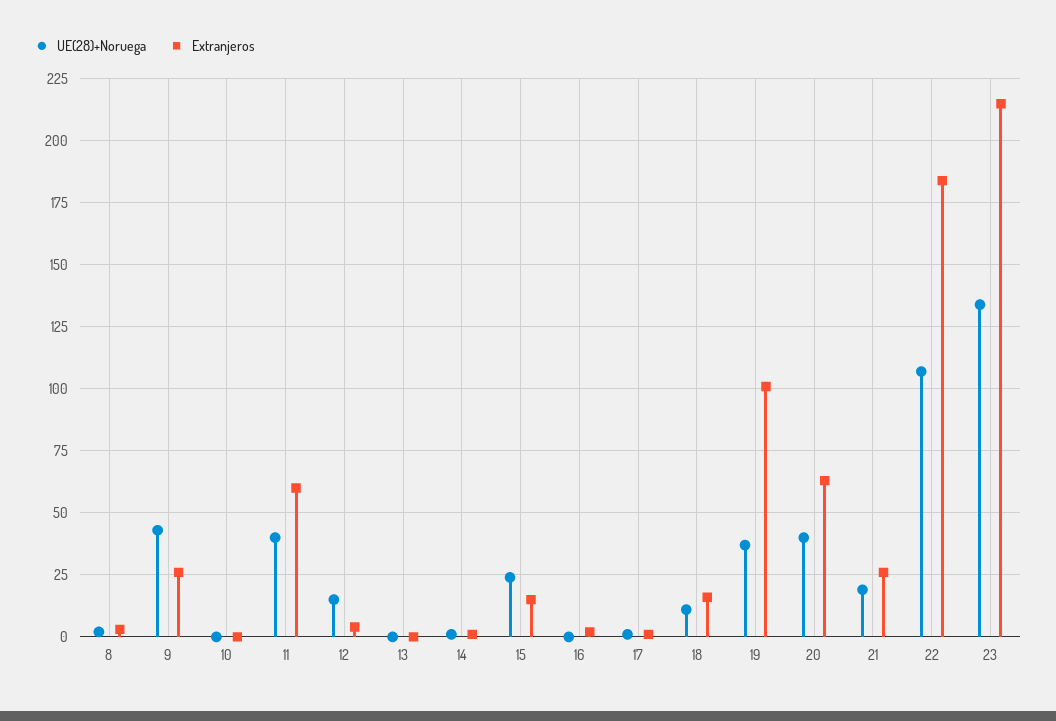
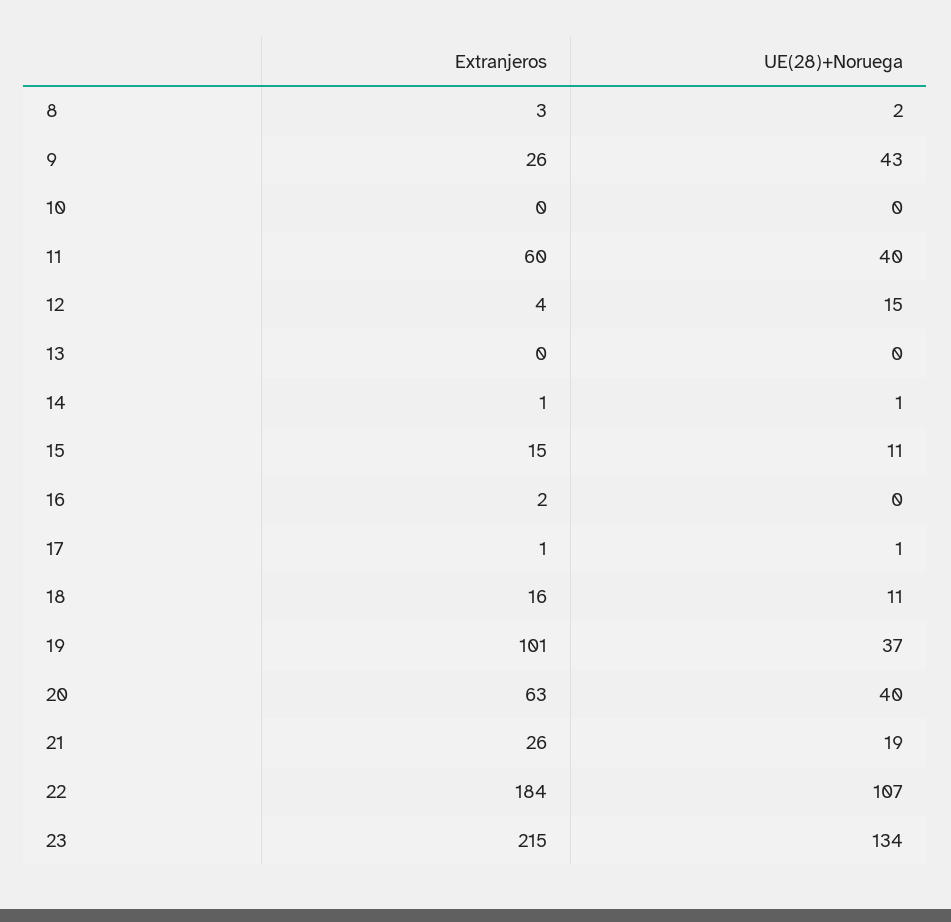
UE(28)+Noruega, 15: 25 -> 11

